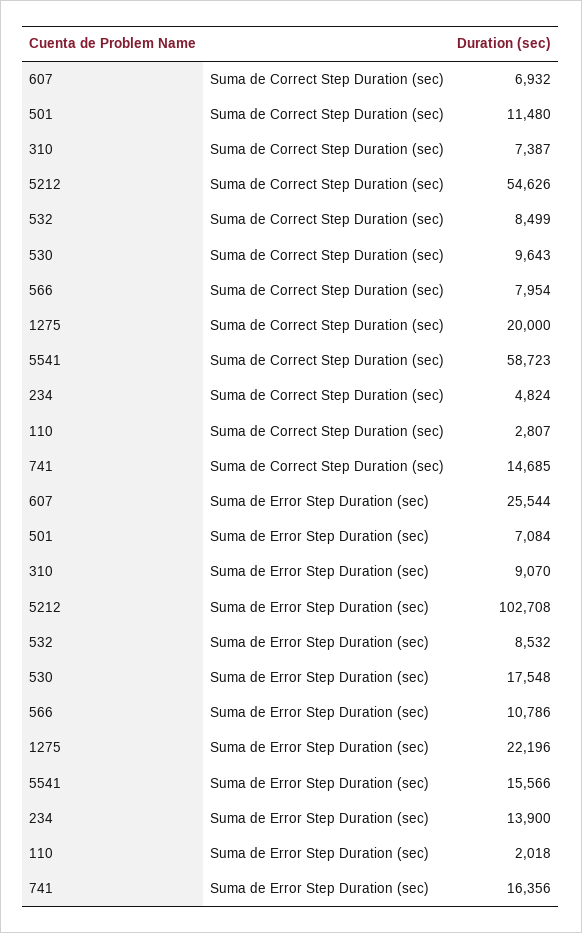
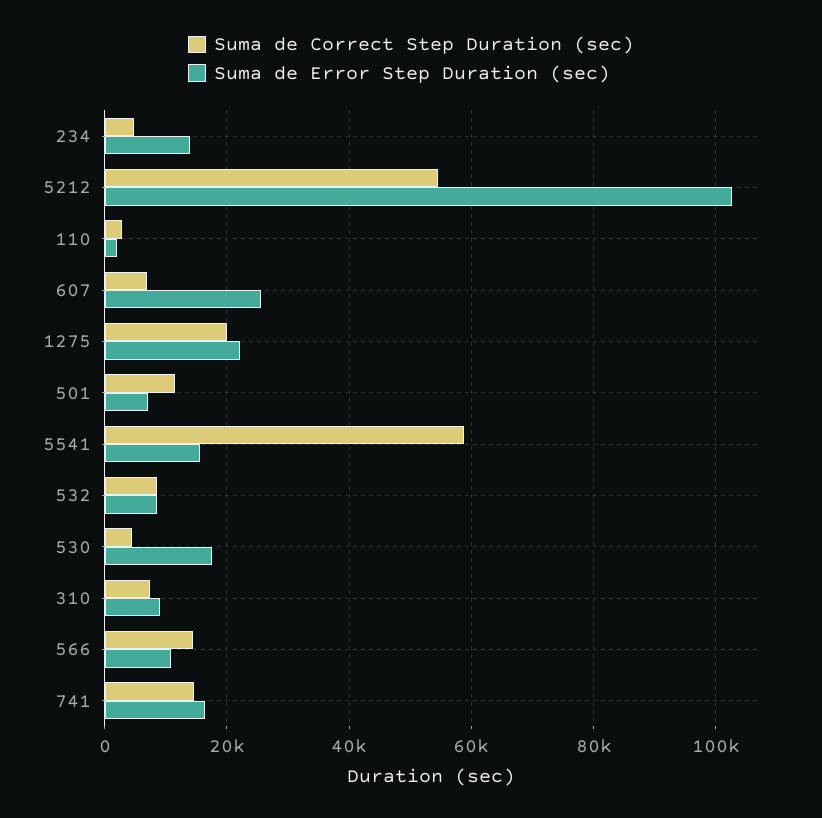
Suma de Correct Step Duration (sec), 530: 9643 -> 4000
Suma de Correct Step Duration (sec), 566: 7954 -> 14000

